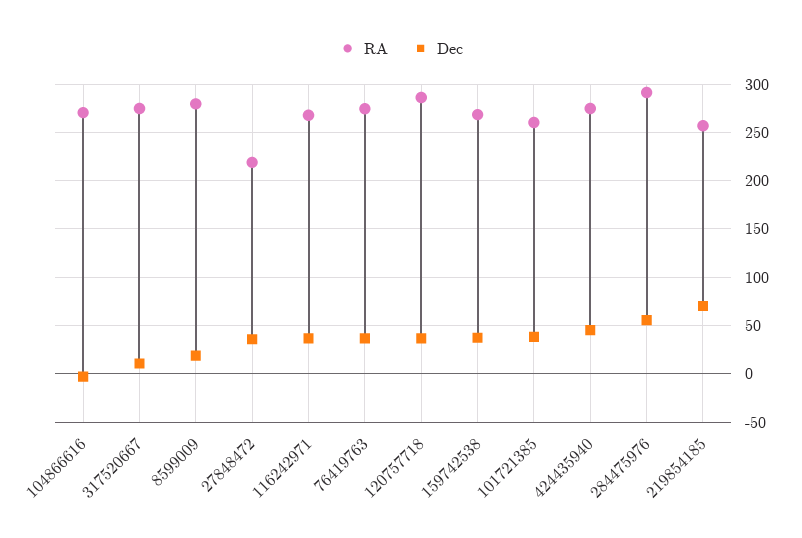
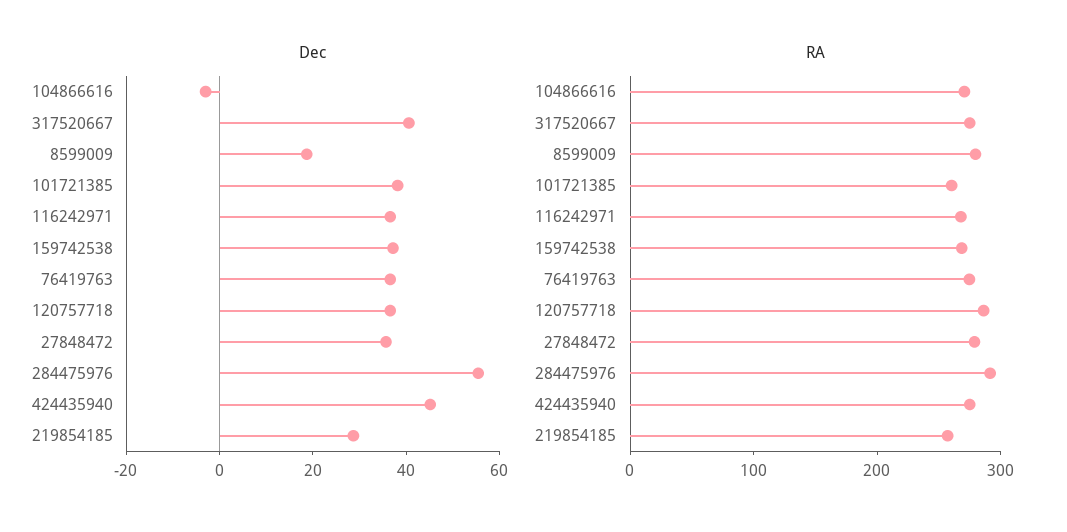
Dec, 317520667: 10 -> 40
RA, 27848472: 220 -> 280
Dec, 219854185: 70 -> 30

